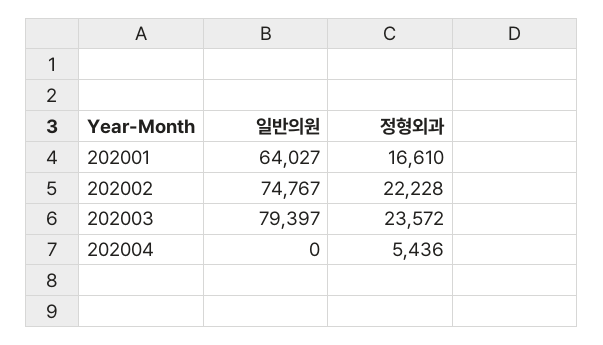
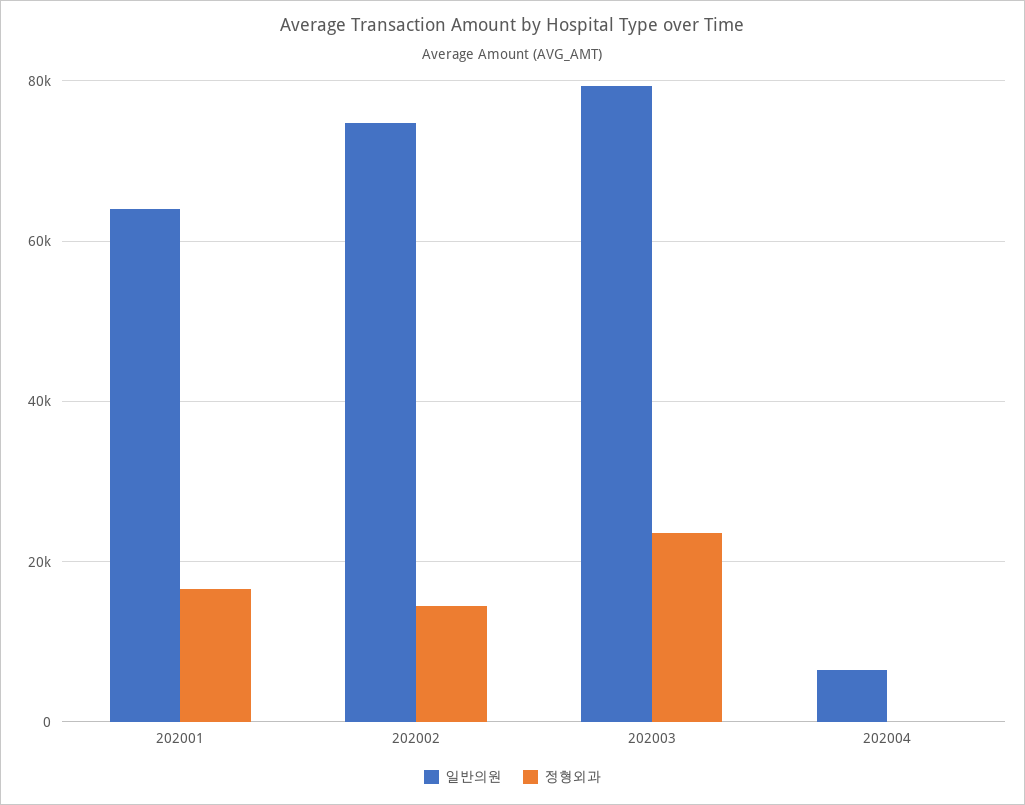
정형외과, 202002: 22228 -> 14000
일반의원, 202004: 0 -> 6000
정형외과, 202004: 5436 -> 0

